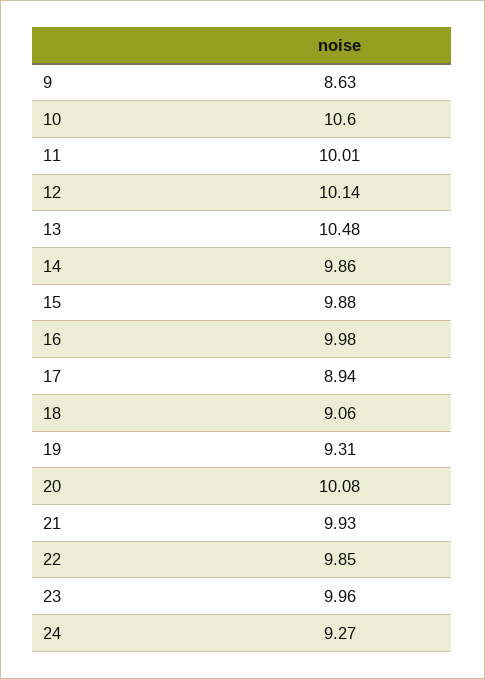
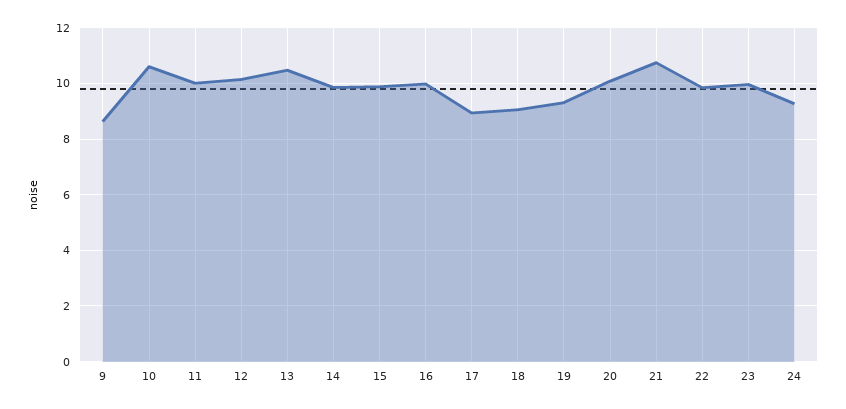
21: 9.93 -> 10.75

